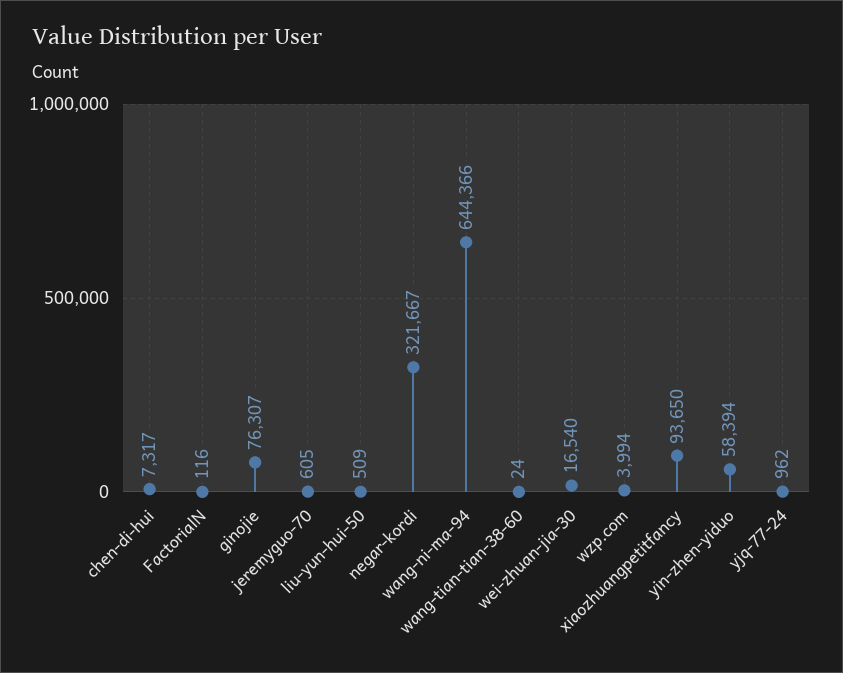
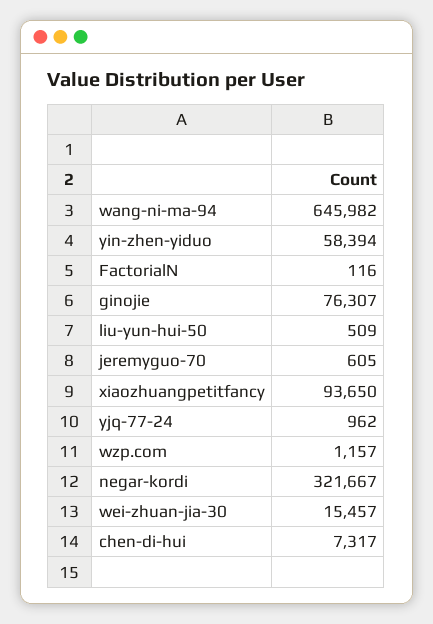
wang-ni-ma-94: 644366 -> 645982
wang-tian-tian-38-60: 24 -> none
wei-zhuan-jia-30: 16540 -> 15457
wzp.com: 3994 -> 1157

